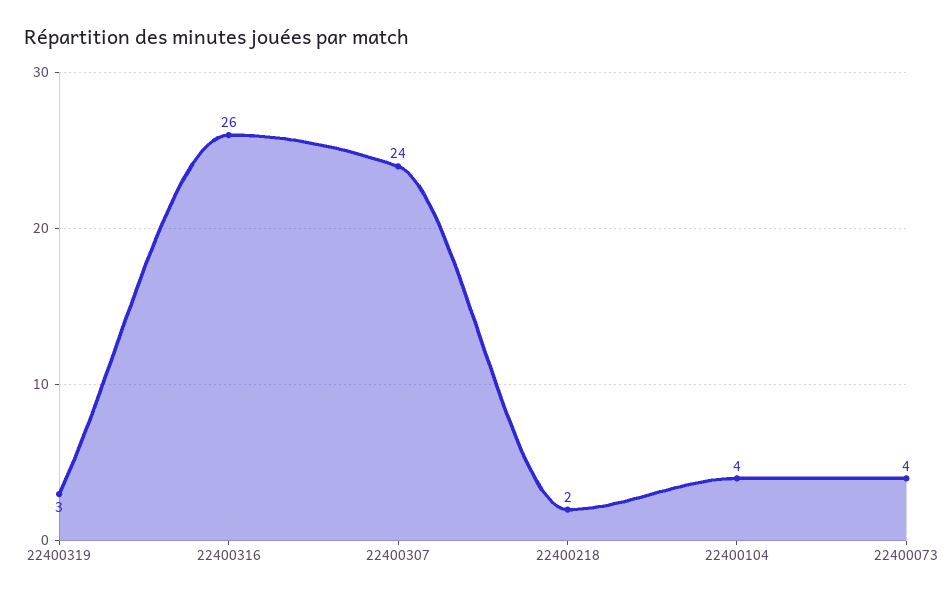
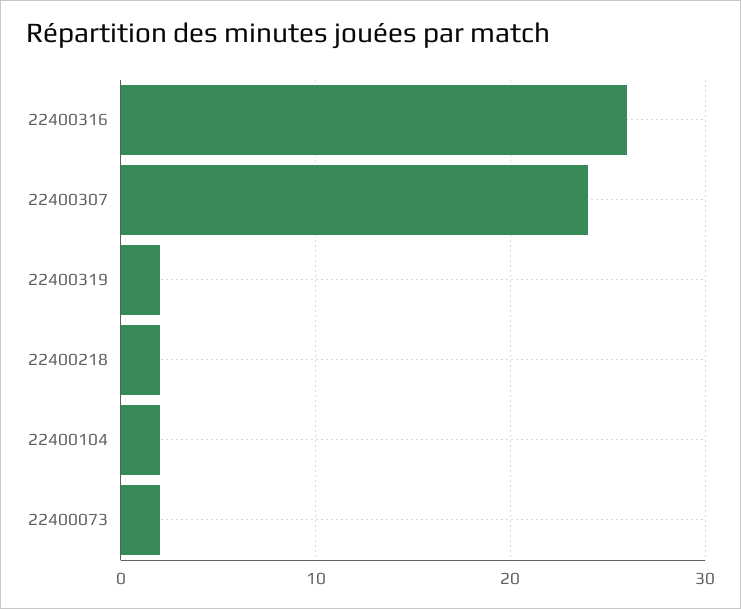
22400319: 3 -> 2
22400104: 4 -> 2
22400073: 4 -> 2

